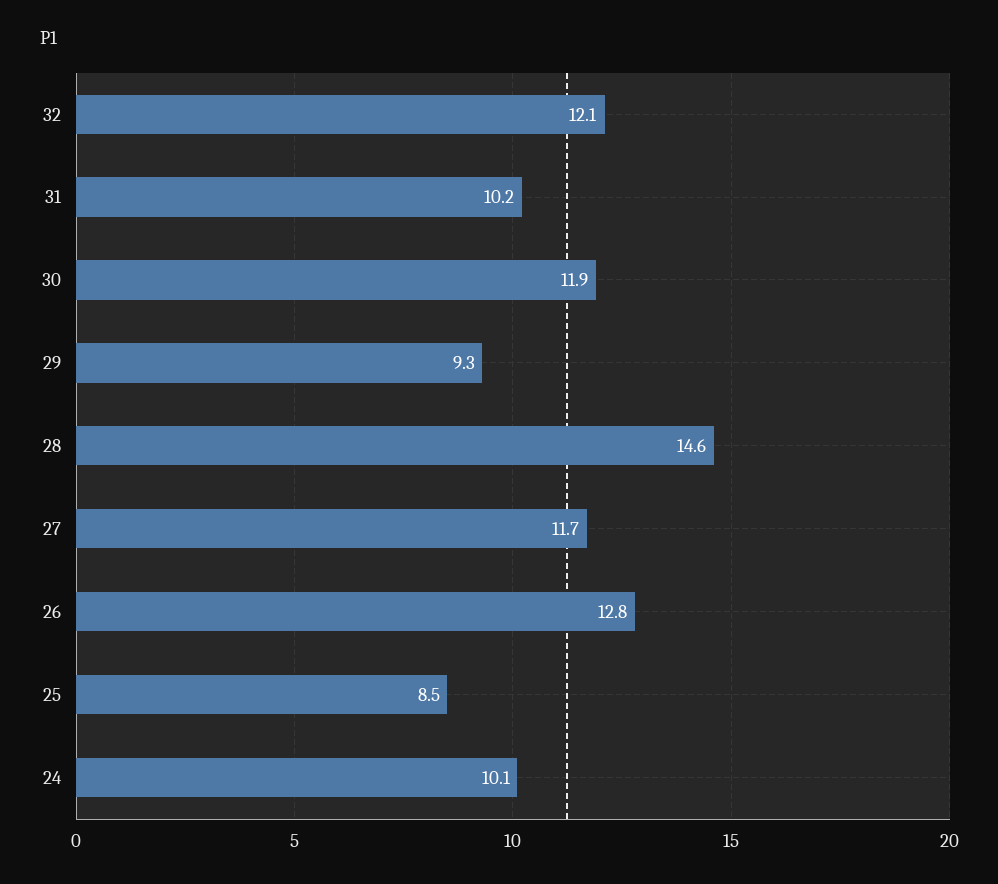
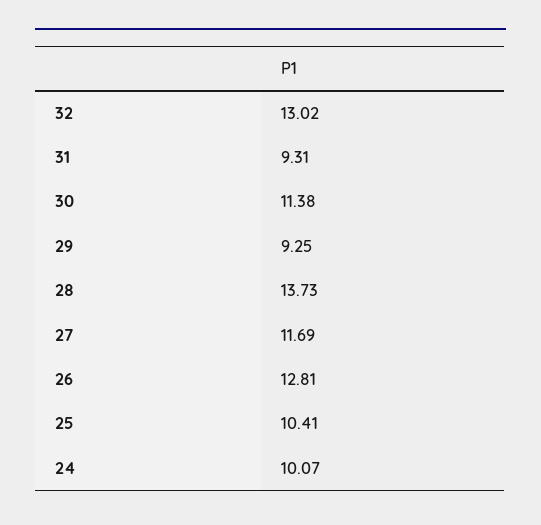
32: 12.1 -> 13.02
31: 10.2 -> 9.31
30: 11.9 -> 11.38
28: 14.6 -> 13.73
25: 8.5 -> 10.41

